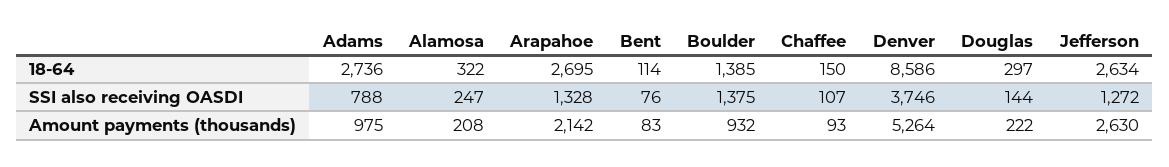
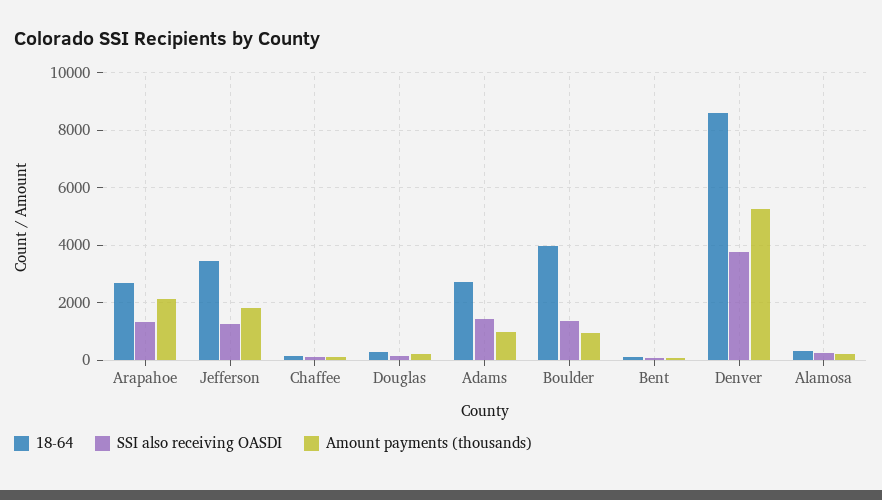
18-64, Boulder: 1385 -> 4000
18-64, Jefferson: 2634 -> 3500
SSI also receiving OASDI, Adams: 788 -> 1500
Amount payments (thousands), Jefferson: 2630 -> 1750

